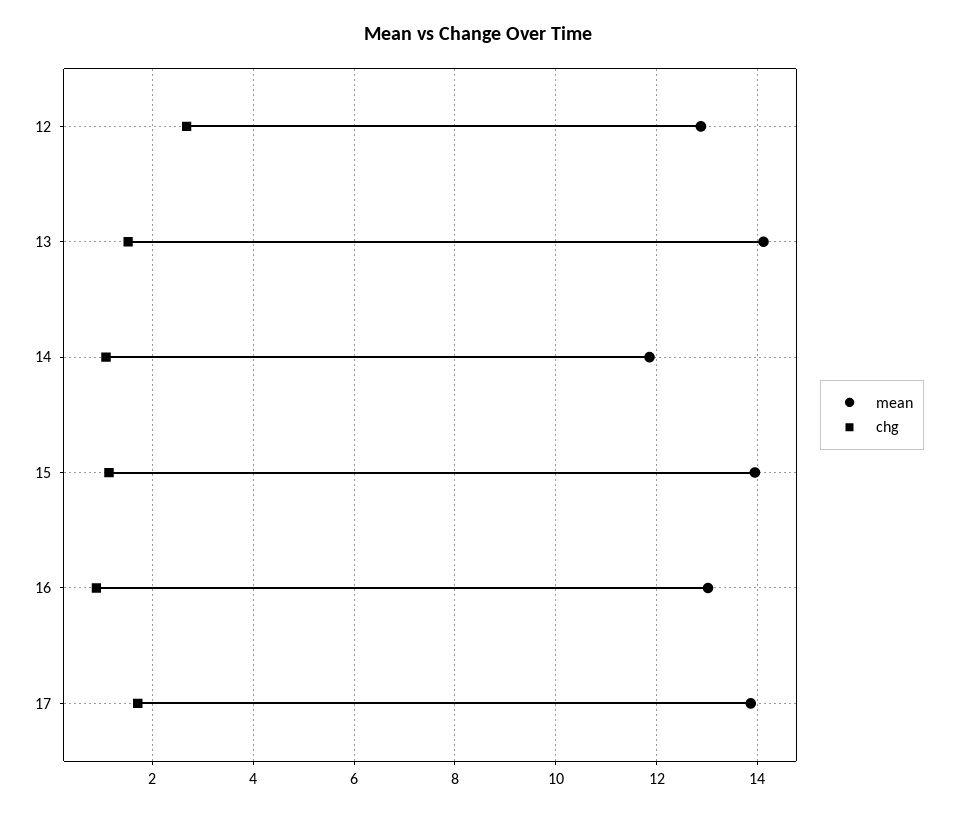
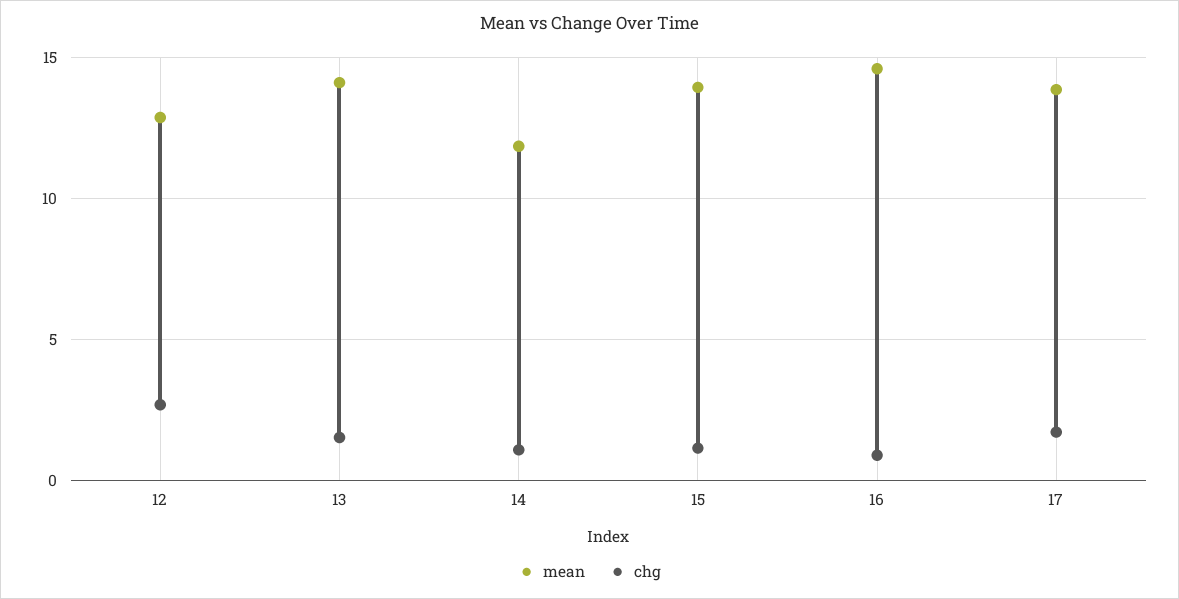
mean, 16: 13 -> 14.5

